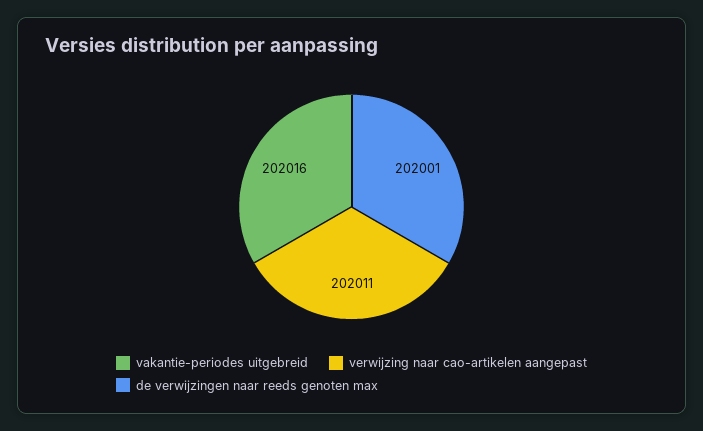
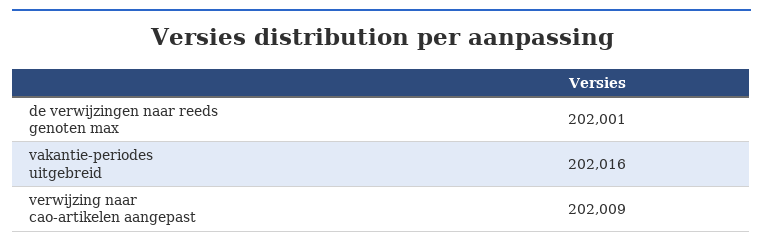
verwijzing naar cao-artikelen aangepast: 202011 -> 202009

